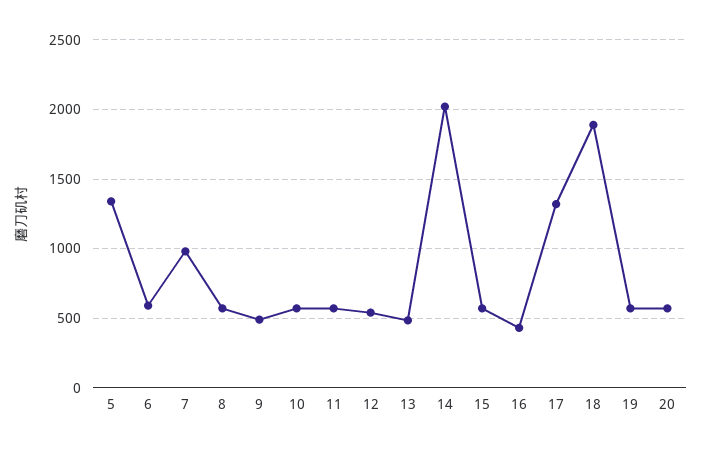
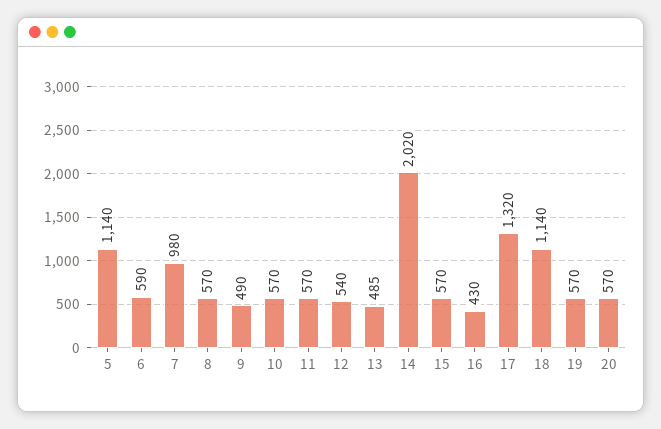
5: 1350 -> 1140
18: 1900 -> 1140

